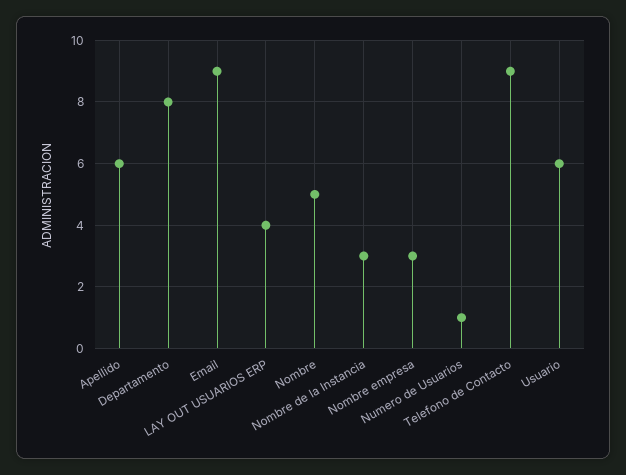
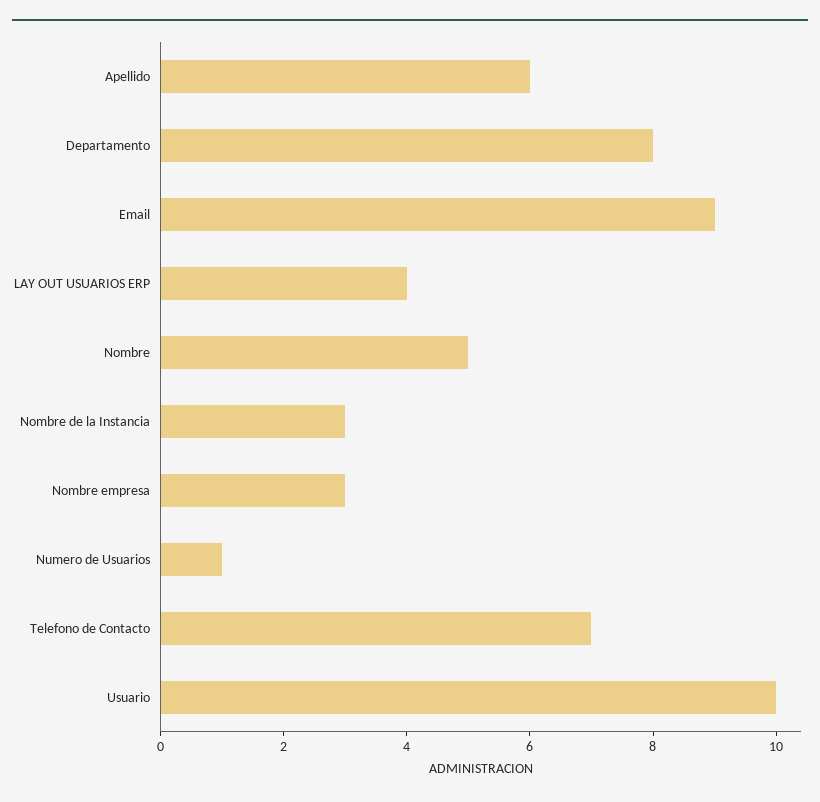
Telefono de Contacto: 9 -> 7
Usuario: 6 -> 10

